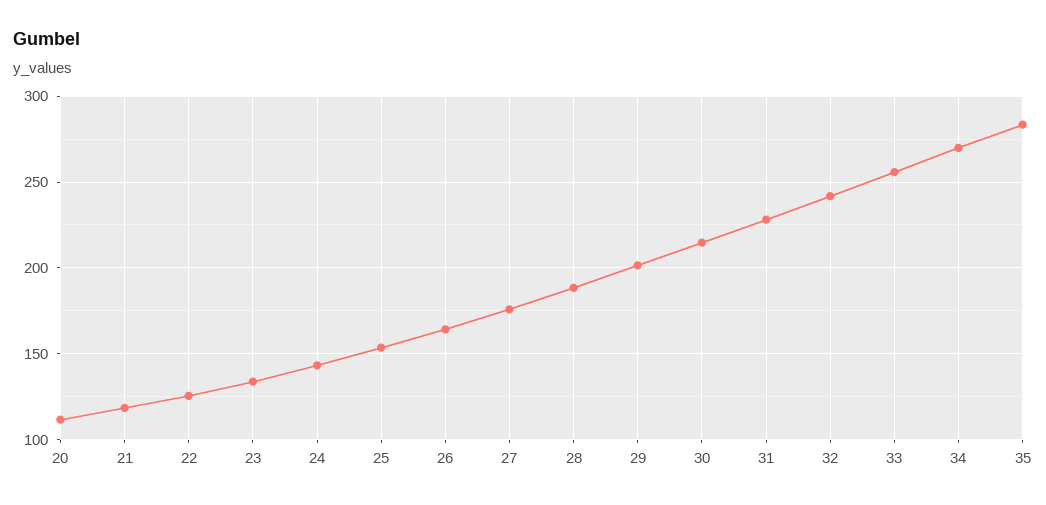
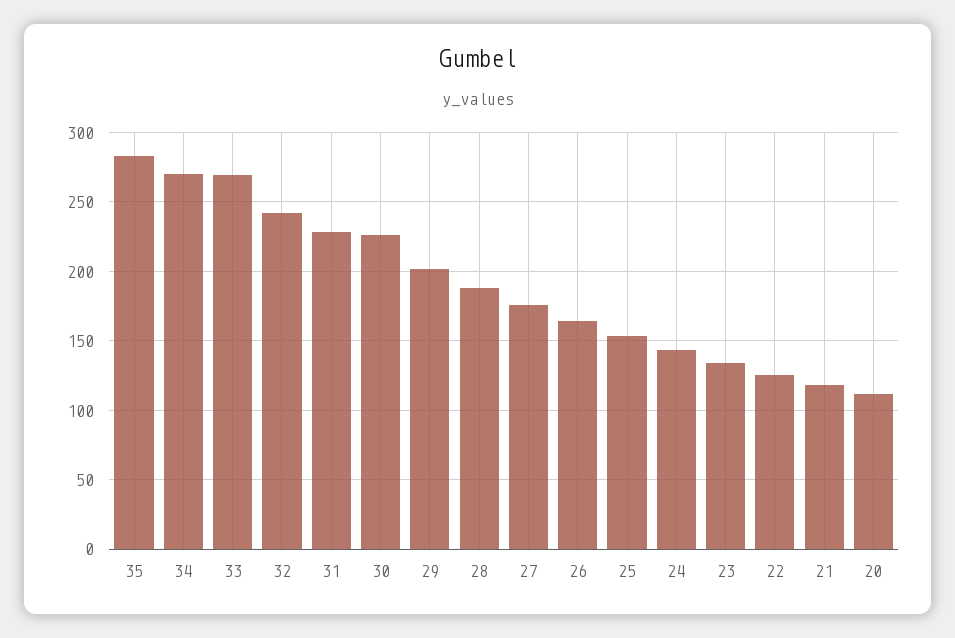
30: 215 -> 225
33: 255 -> 270

